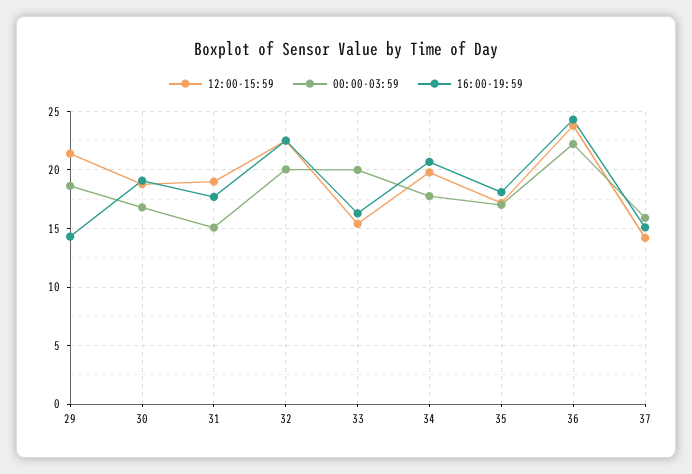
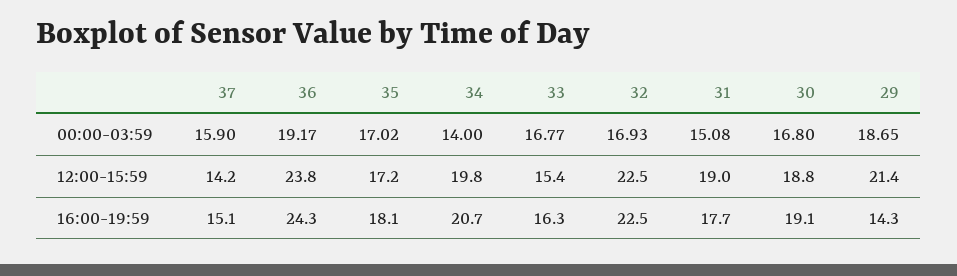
00:00-03:59, 32: 20 -> 16.93
00:00-03:59, 33: 20 -> 16.77
00:00-03:59, 34: 18 -> 14
00:00-03:59, 36: 22 -> 19.17

